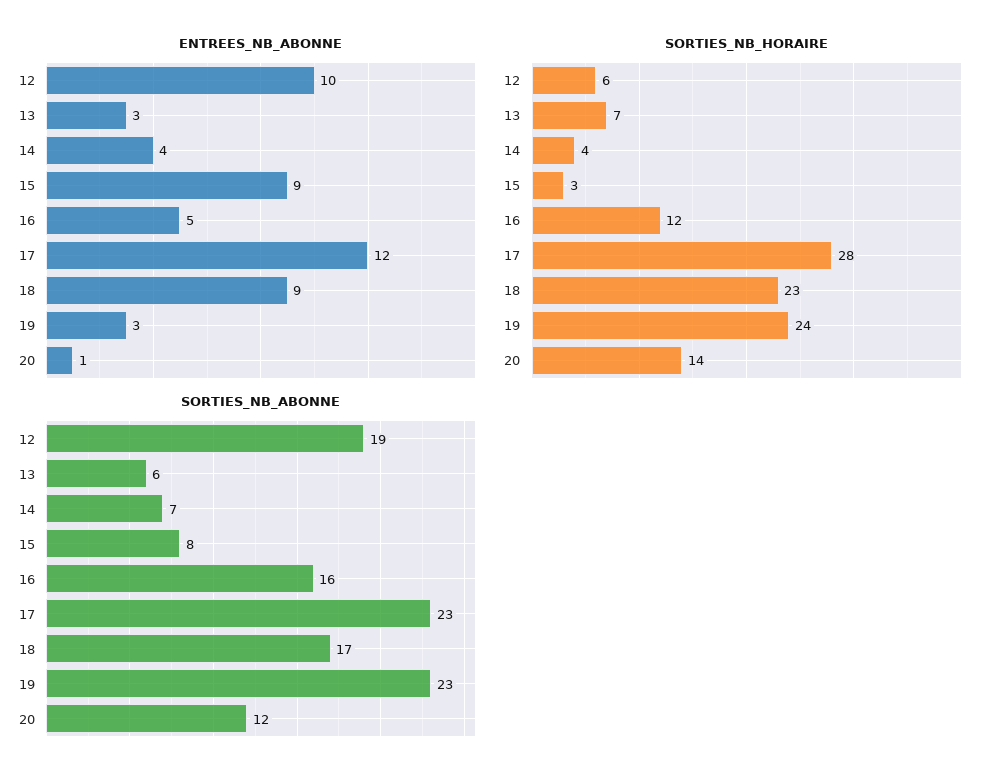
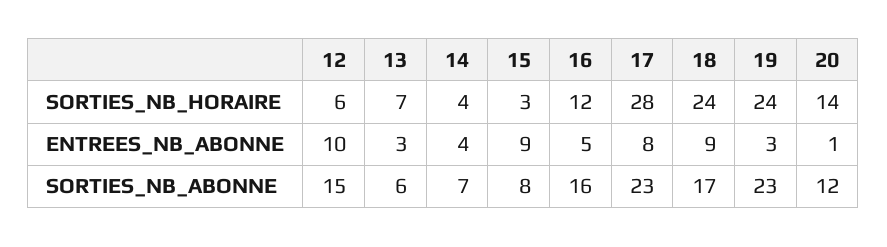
ENTREES_NB_ABONNE, 17: 12 -> 8
SORTIES_NB_HORAIRE, 18: 23 -> 24
SORTIES_NB_ABONNE, 12: 19 -> 15

